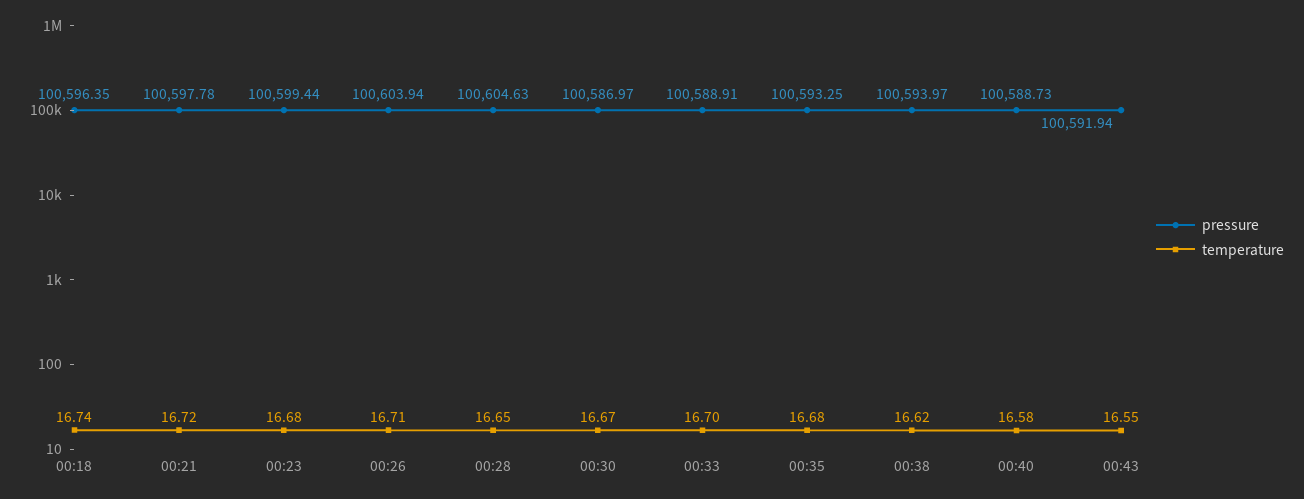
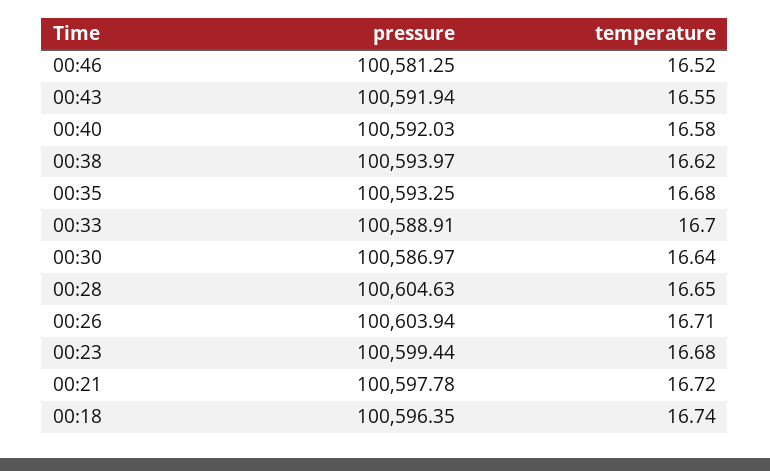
temperature, 00:30: 16.67 -> 16.64
pressure, 00:40: 100588.73 -> 100592.03
pressure, 00:46: none -> 100581.25
temperature, 00:46: none -> 16.52

